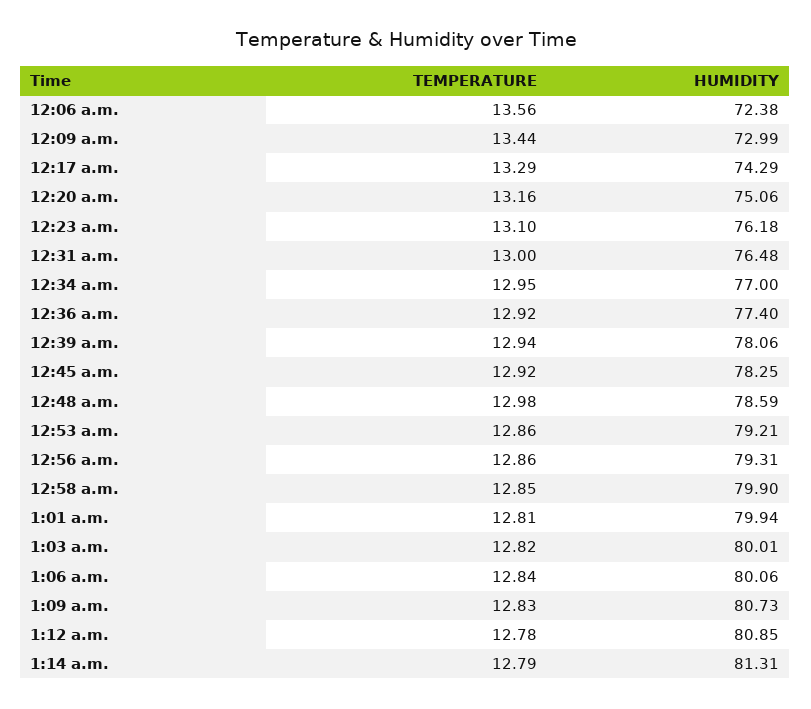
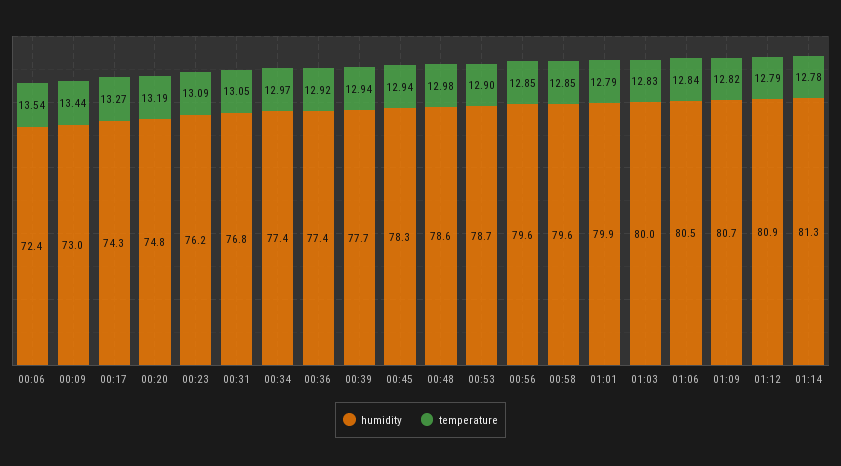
TEMPERATURE, 12:06 a.m.: 13.56 -> 13.54
TEMPERATURE, 12:17 a.m.: 13.29 -> 13.27
TEMPERATURE, 12:20 a.m.: 13.16 -> 13.19
HUMIDITY, 12:20 a.m.: 75.06 -> 74.8
TEMPERATURE, 12:23 a.m.: 13.1 -> 13.09
TEMPERATURE, 12:31 a.m.: 13 -> 13.05
HUMIDITY, 12:31 a.m.: 76.48 -> 76.8
TEMPERATURE, 12:34 a.m.: 12.95 -> 12.97
HUMIDITY, 12:34 a.m.: 77 -> 77.4
HUMIDITY, 12:39 a.m.: 78.06 -> 77.7
TEMPERATURE, 12:45 a.m.: 12.92 -> 12.94
TEMPERATURE, 12:53 a.m.: 12.86 -> 12.9
HUMIDITY, 12:53 a.m.: 79.21 -> 78.7
TEMPERATURE, 12:56 a.m.: 12.86 -> 12.85
HUMIDITY, 12:56 a.m.: 79.31 -> 79.6
HUMIDITY, 12:58 a.m.: 79.9 -> 79.6
TEMPERATURE, 1:01 a.m.: 12.81 -> 12.79
TEMPERATURE, 1:03 a.m.: 12.82 -> 12.83
HUMIDITY, 1:06 a.m.: 80.06 -> 80.5
TEMPERATURE, 1:09 a.m.: 12.83 -> 12.82
TEMPERATURE, 1:12 a.m.: 12.78 -> 12.79
TEMPERATURE, 1:14 a.m.: 12.79 -> 12.78

